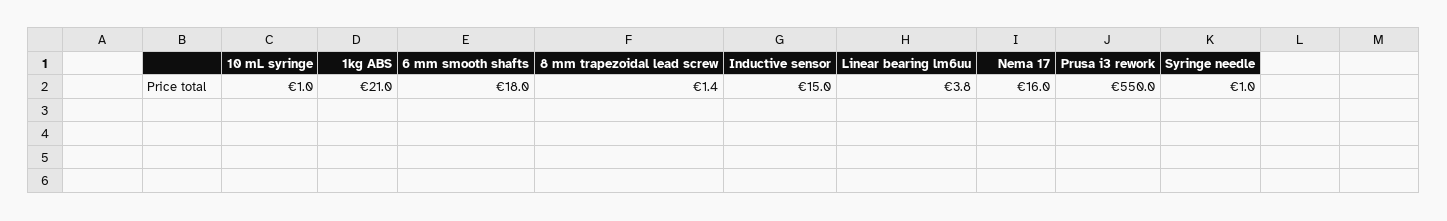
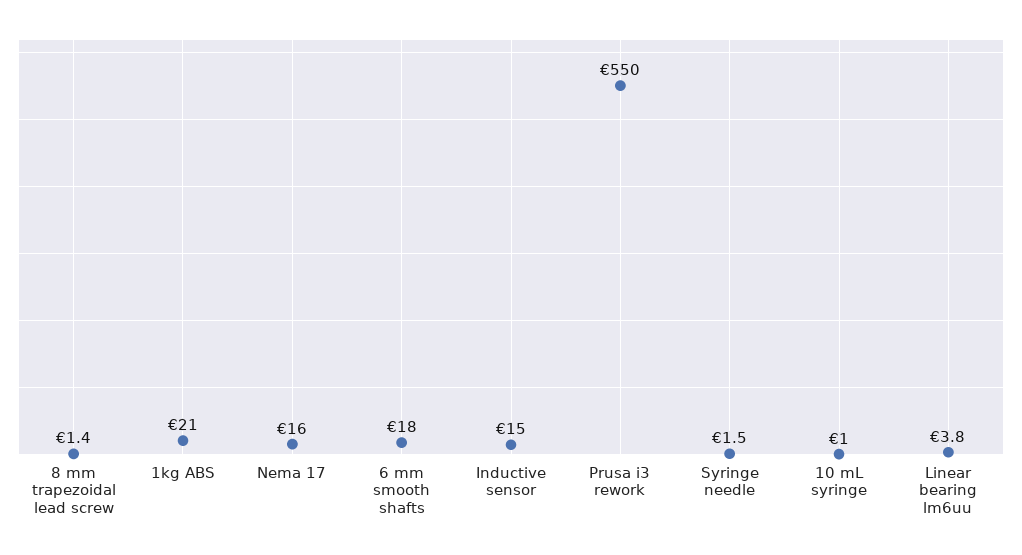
Syringe needle: 1 -> 1.5

